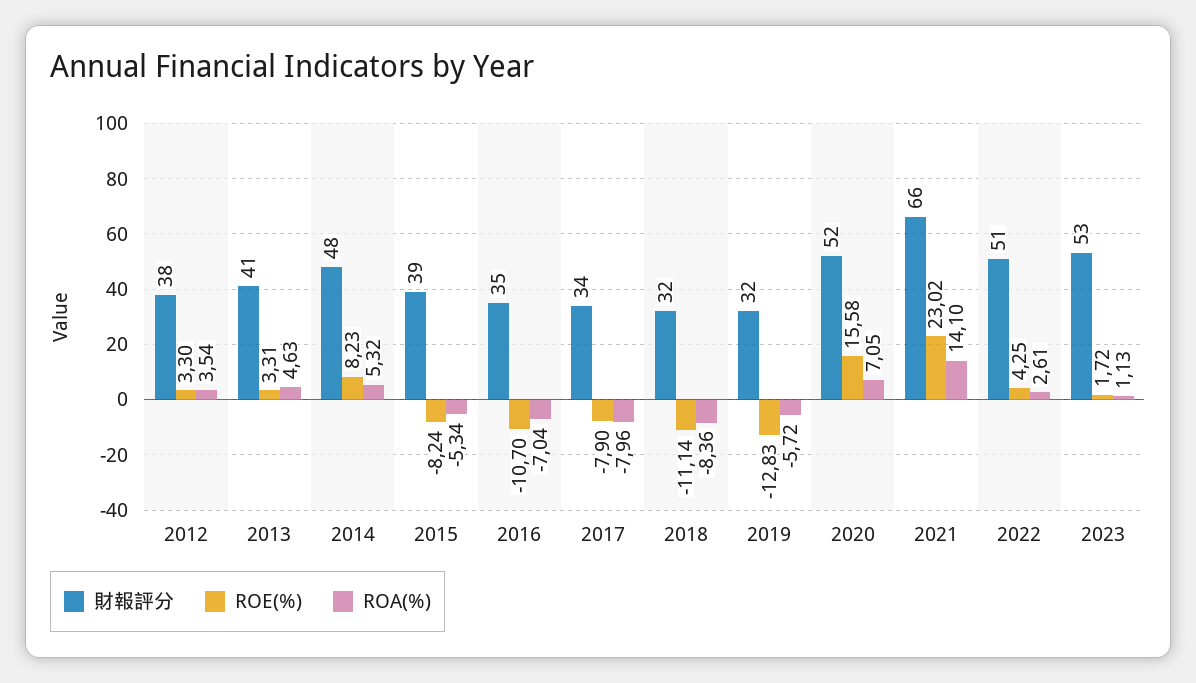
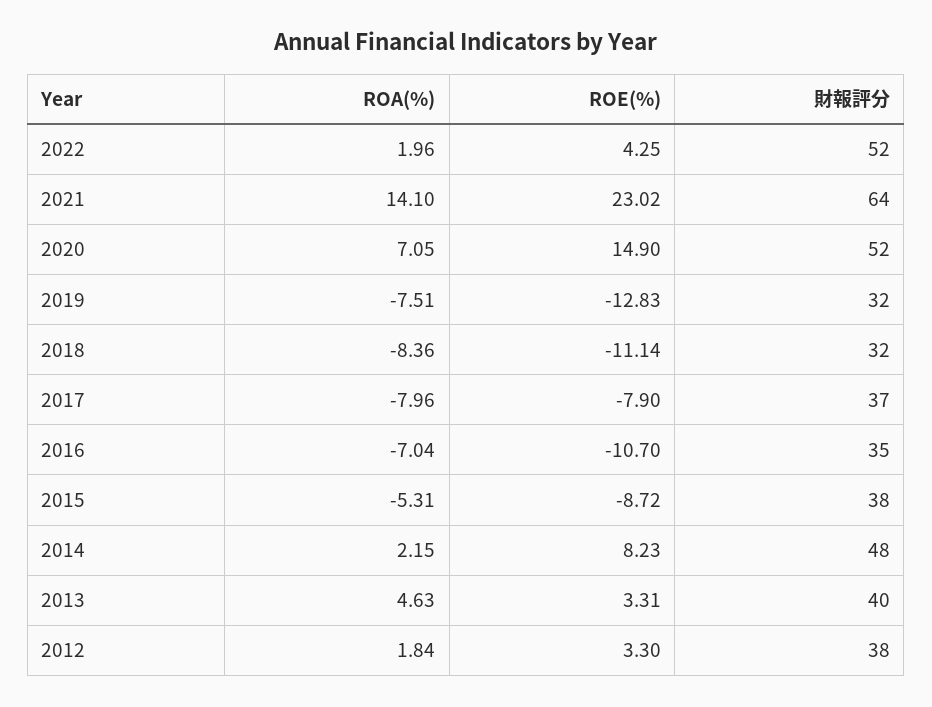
ROA(%), 2012: 3.54 -> 1.84
財報評分, 2013: 41 -> 40
ROA(%), 2014: 5.32 -> 2.15
財報評分, 2015: 39 -> 38
ROE(%), 2015: -8.24 -> -8.72
ROA(%), 2015: -5.34 -> -5.31
財報評分, 2017: 34 -> 37
ROA(%), 2019: -5.72 -> -7.51
ROE(%), 2020: 15.58 -> 14.9
財報評分, 2021: 66 -> 64
財報評分, 2022: 51 -> 52
ROA(%), 2022: 2.61 -> 1.96
財報評分, 2023: 53 -> none
ROE(%), 2023: 1.72 -> none
ROA(%), 2023: 1.13 -> none

